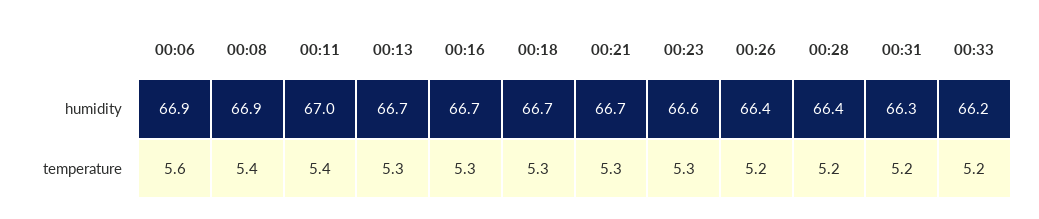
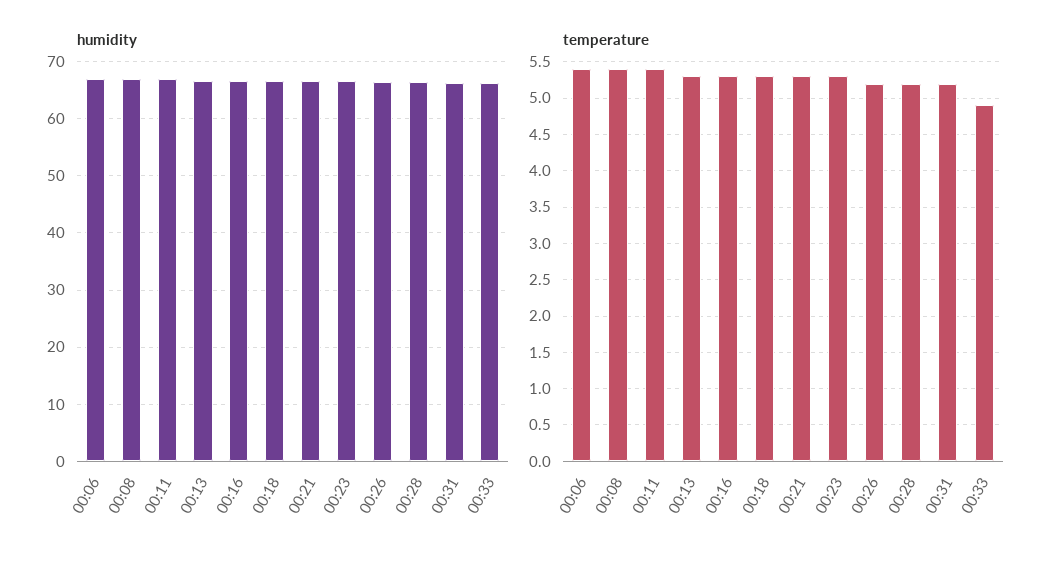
temperature, 00:06: 5.6 -> 5.4
temperature, 00:33: 5.2 -> 4.9

